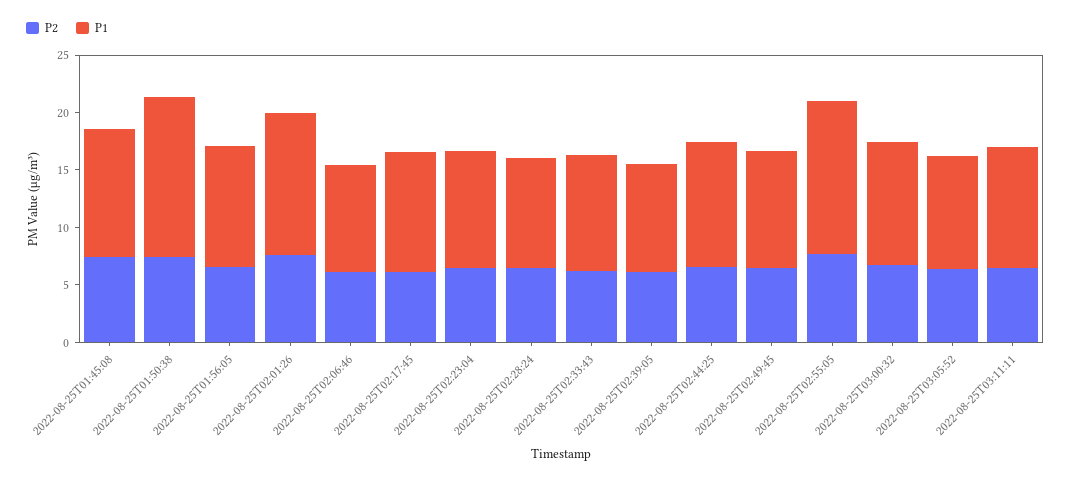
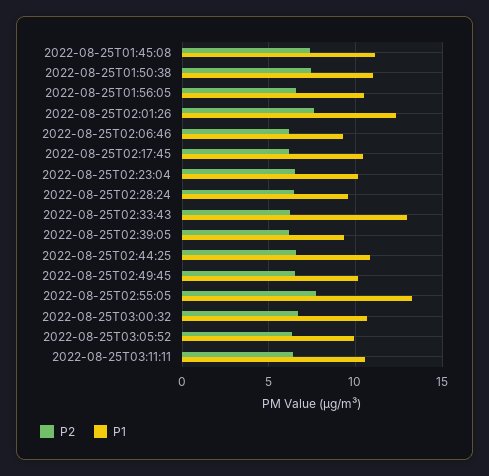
P1, 2022-08-25T01:50:38: 14 -> 11
P1, 2022-08-25T02:33:43: 10 -> 13

